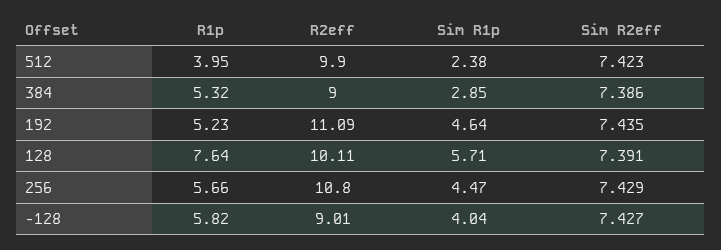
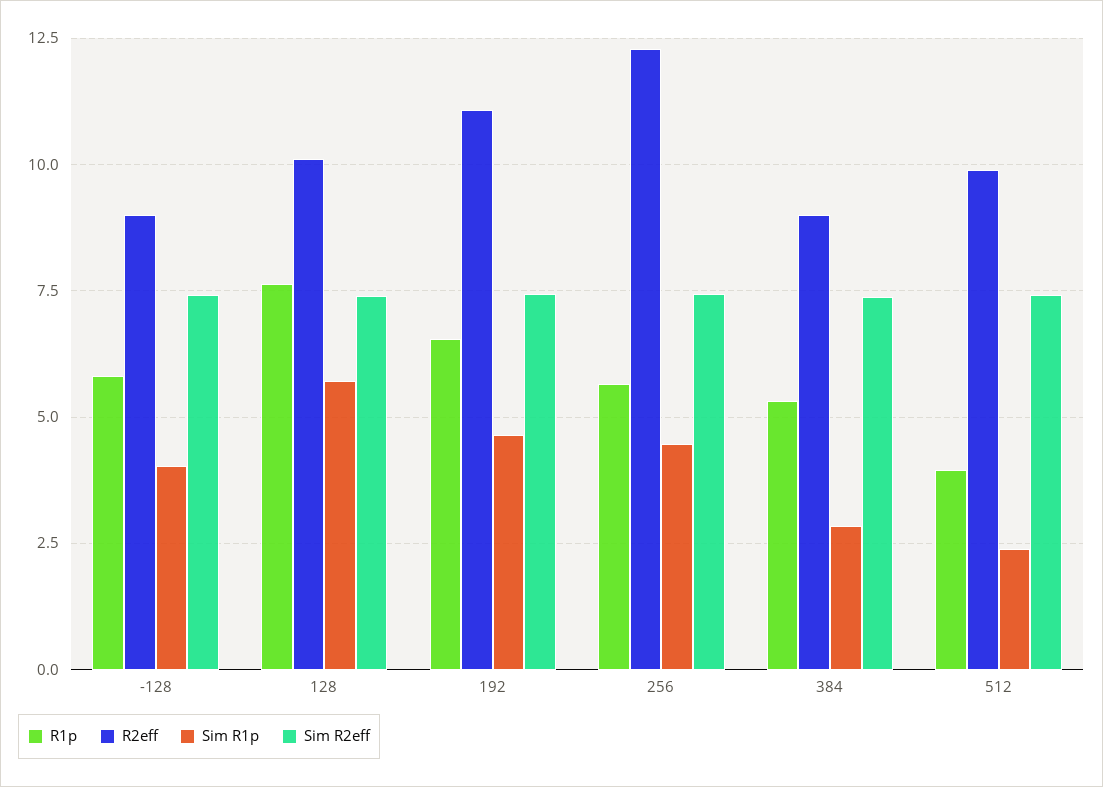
R1p, 192: 5.23 -> 6.5
R2eff, 256: 10.8 -> 12.25

